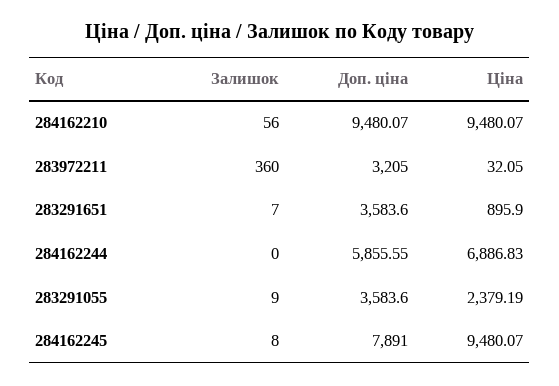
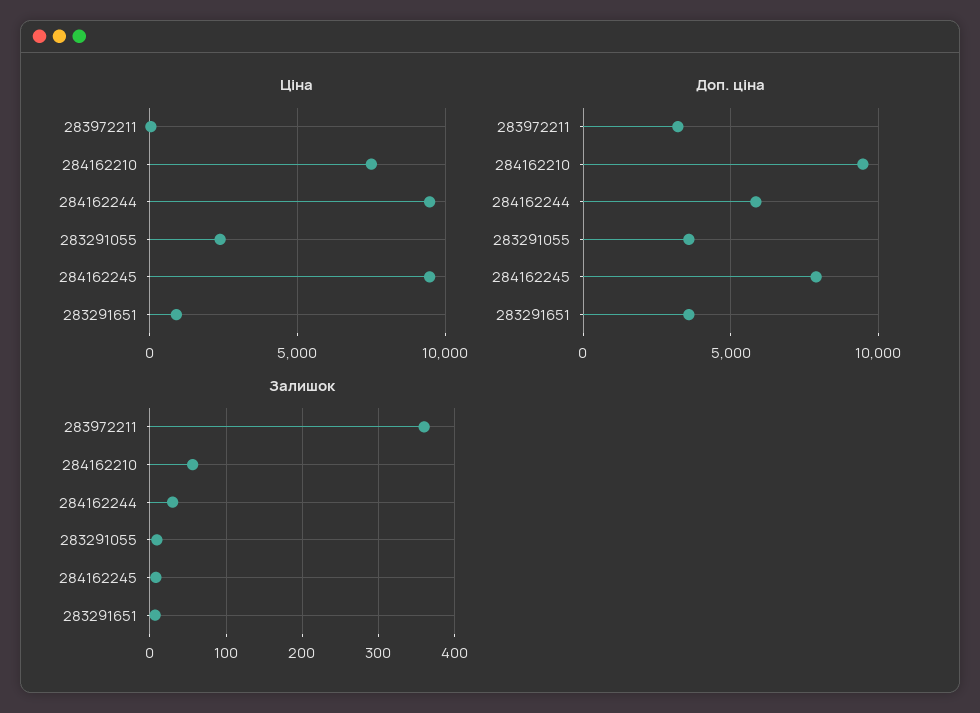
Ціна, 284162210: 9480.07 -> 7500
Залишок, 284162244: 0 -> 30
Ціна, 284162244: 6886.83 -> 9500

